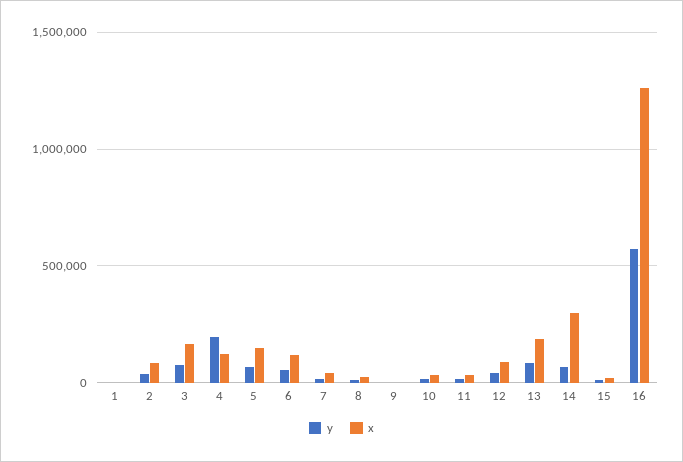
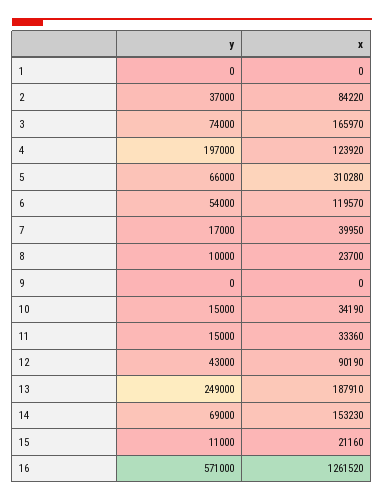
x, 5: 150000 -> 310280
y, 13: 100000 -> 249000
x, 14: 300000 -> 153230

